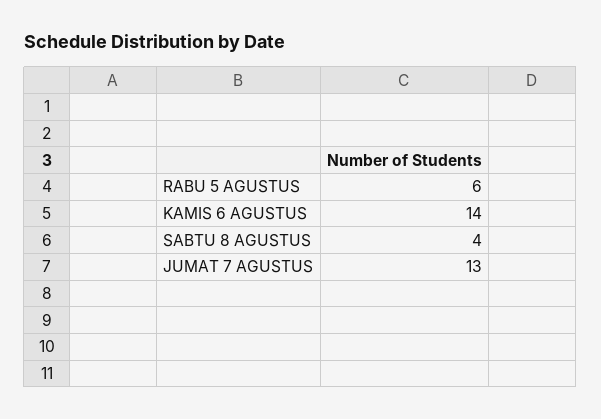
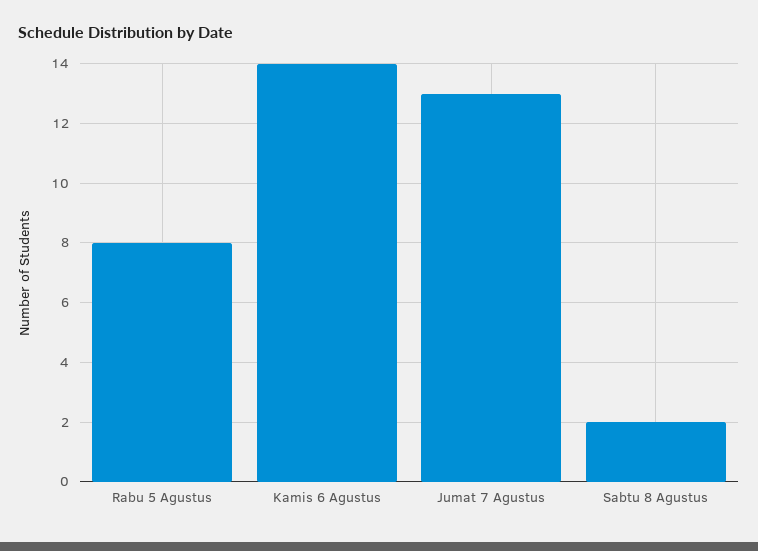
RABU 5 AGUSTUS: 6 -> 8
SABTU 8 AGUSTUS: 4 -> 2

